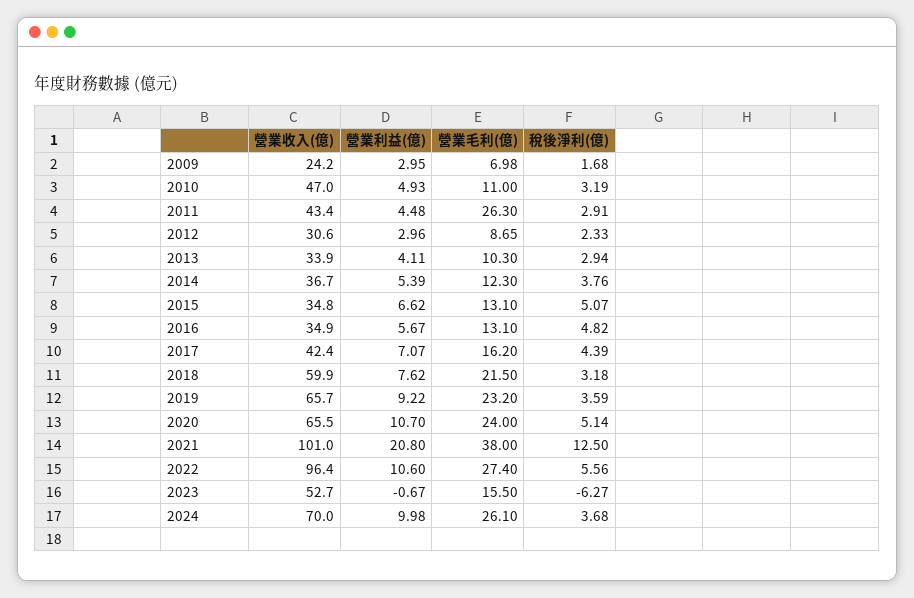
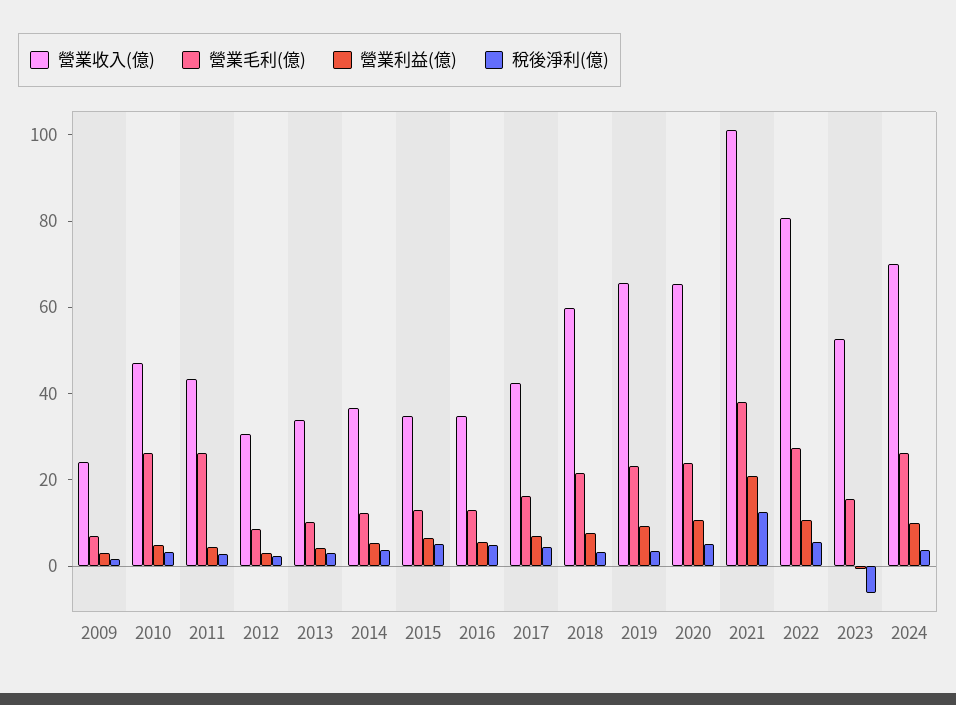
營業毛利(億), 2010: 11 -> 25
營業收入(億), 2022: 96.4 -> 80

